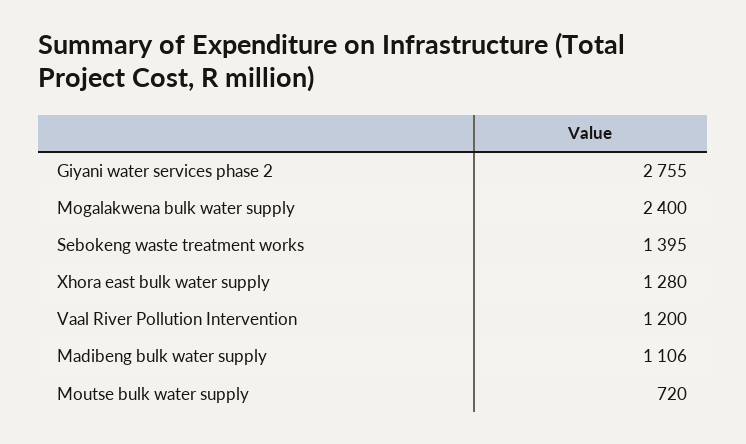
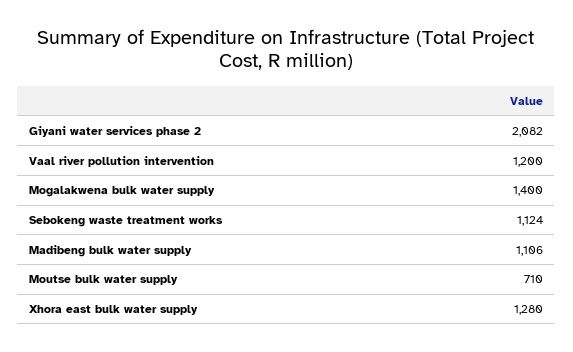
Giyani water services phase 2: 2755 -> 2082
Mogalakwena bulk water supply: 2400 -> 1400
Sebokeng waste treatment works: 1395 -> 1124
Moutse bulk water supply: 720 -> 710

